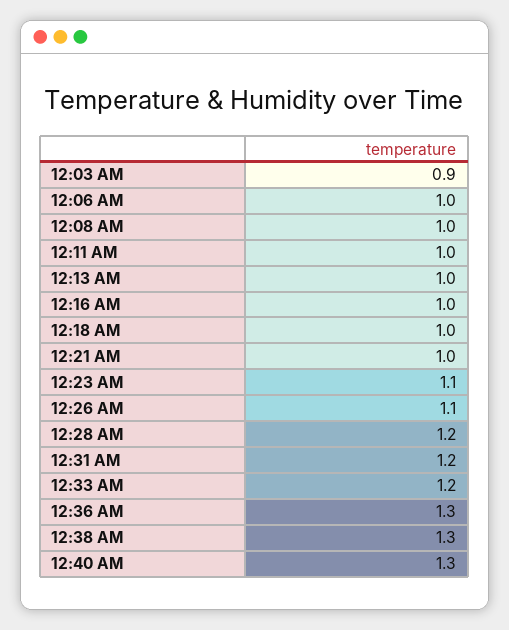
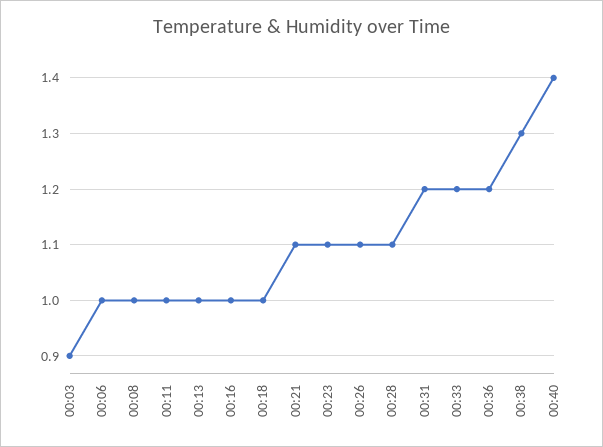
12:21 AM: 1 -> 1.1
12:28 AM: 1.2 -> 1.1
12:36 AM: 1.3 -> 1.2
12:40 AM: 1.3 -> 1.4

